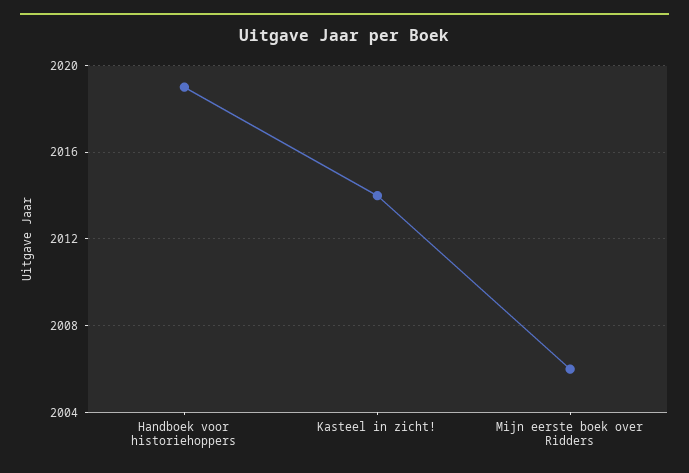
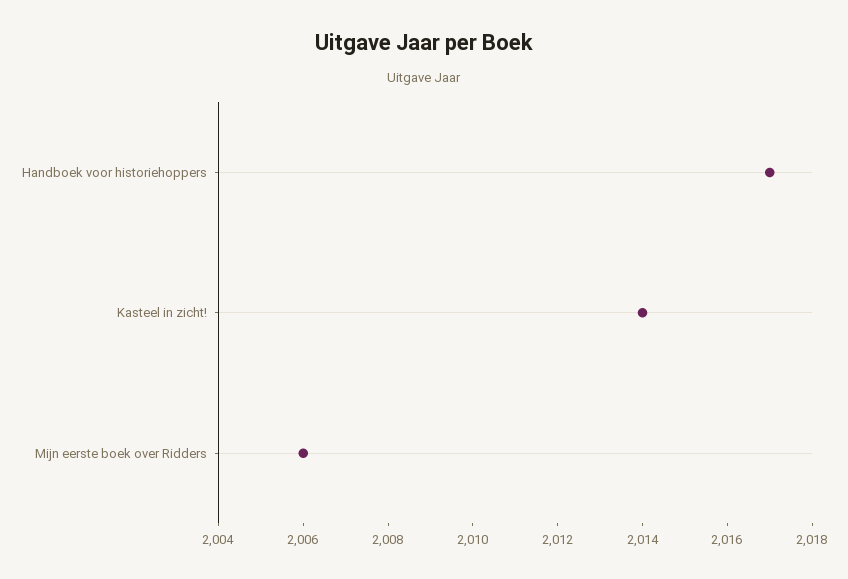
Handboek voor historiehoppers: 2019 -> 2017

